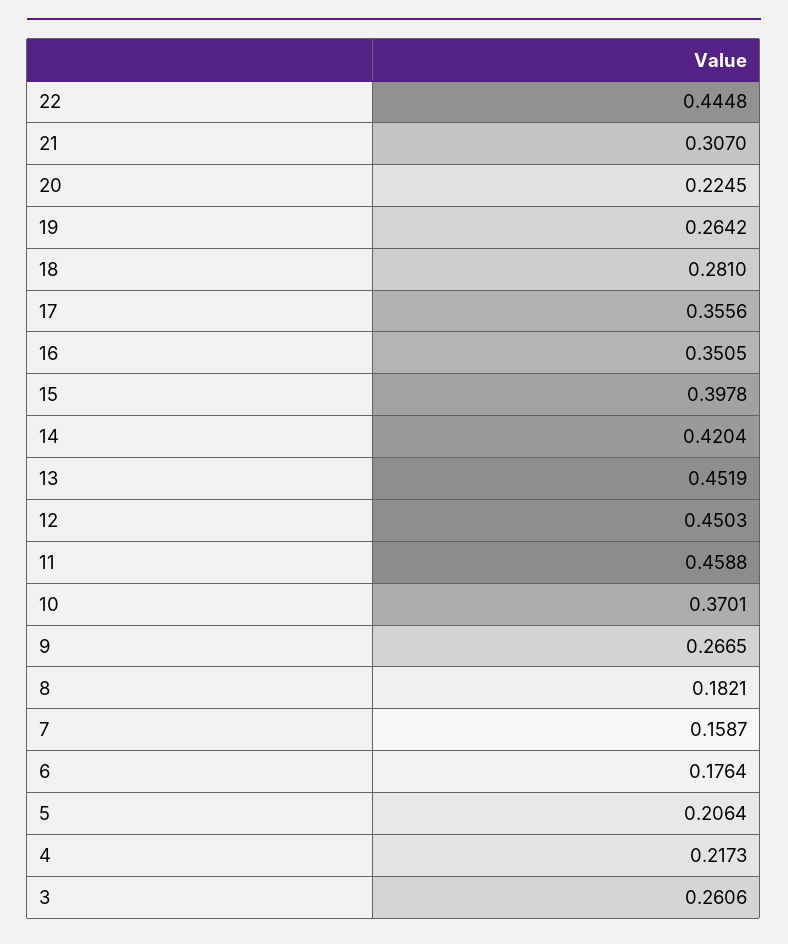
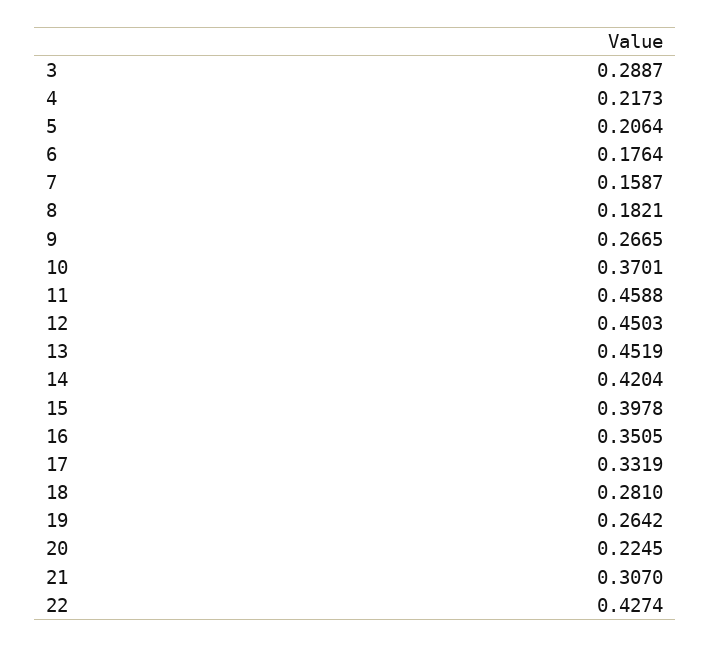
22: 0.4448 -> 0.4274
17: 0.3556 -> 0.3319
3: 0.2606 -> 0.2887

